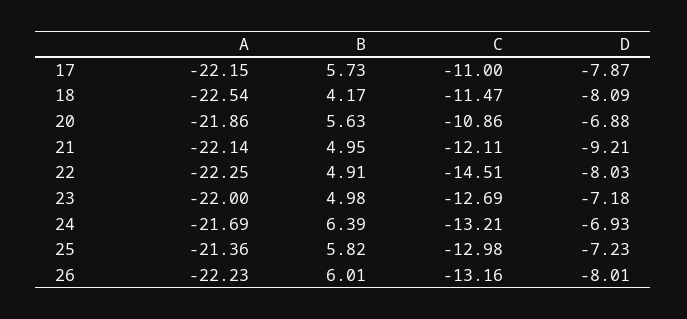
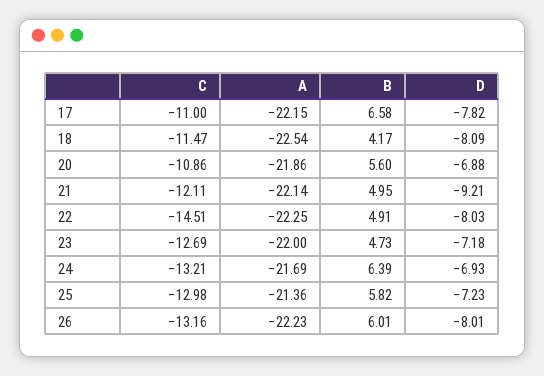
B, 17: 5.73 -> 6.58
D, 17: -7.87 -> -7.82
B, 20: 5.63 -> 5.6
B, 23: 4.98 -> 4.73

